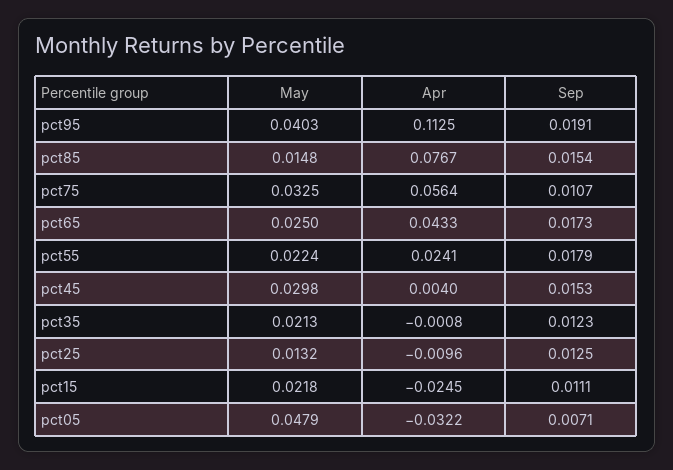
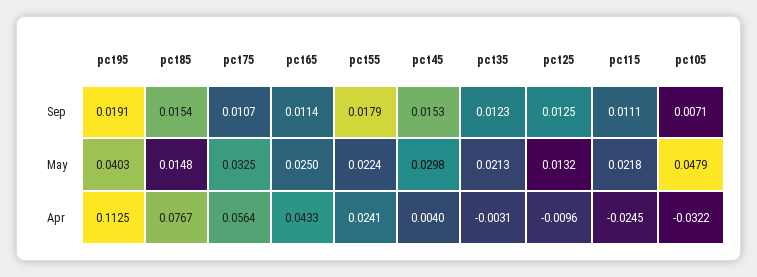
Sep, pct65: 0.0173 -> 0.0114
Apr, pct35: -0.0008 -> -0.0031

